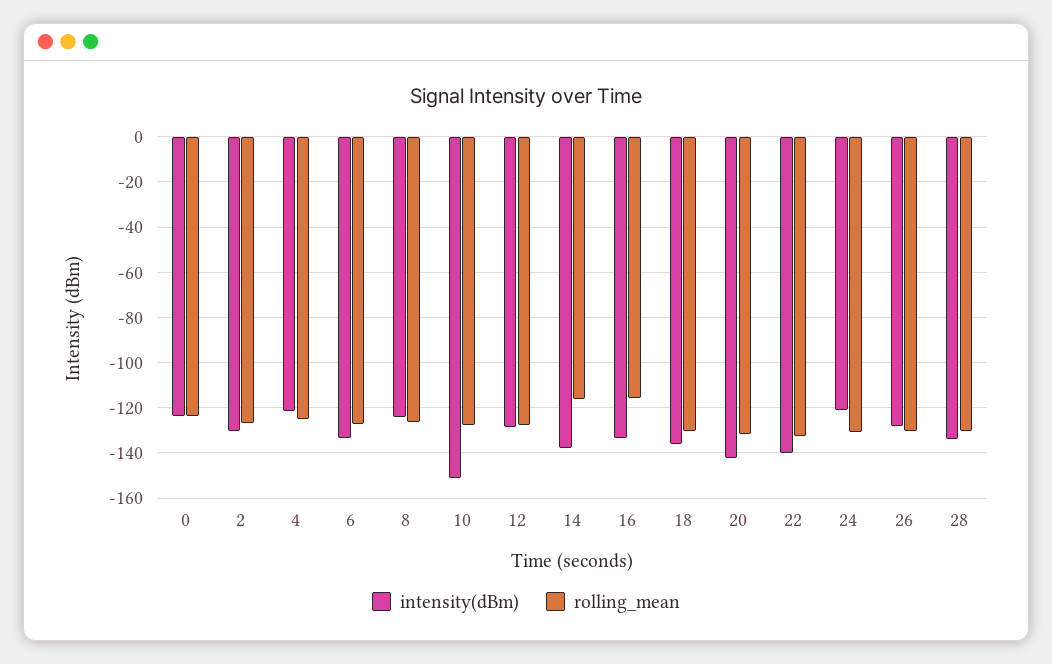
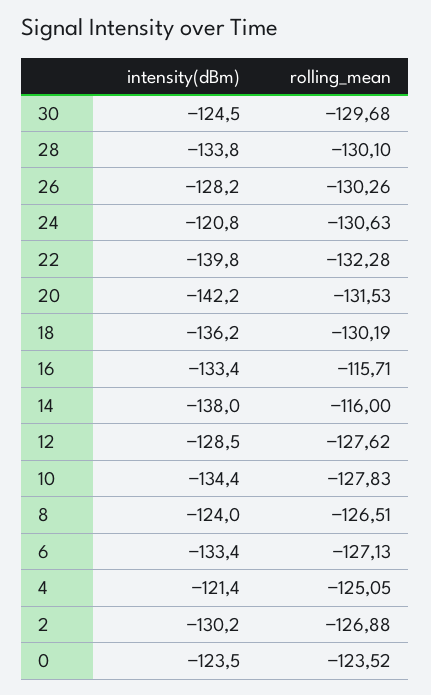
intensity(dBm), 10: -150 -> -134.4
intensity(dBm), 30: none -> -124.5
rolling_mean, 30: none -> -129.68

